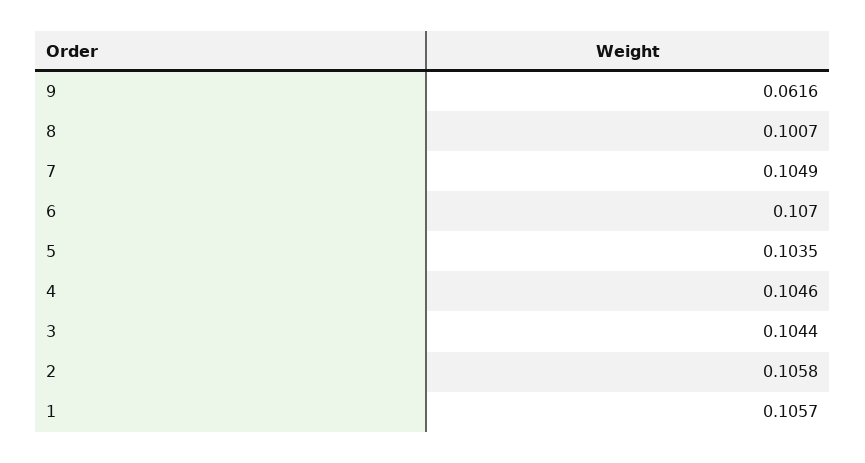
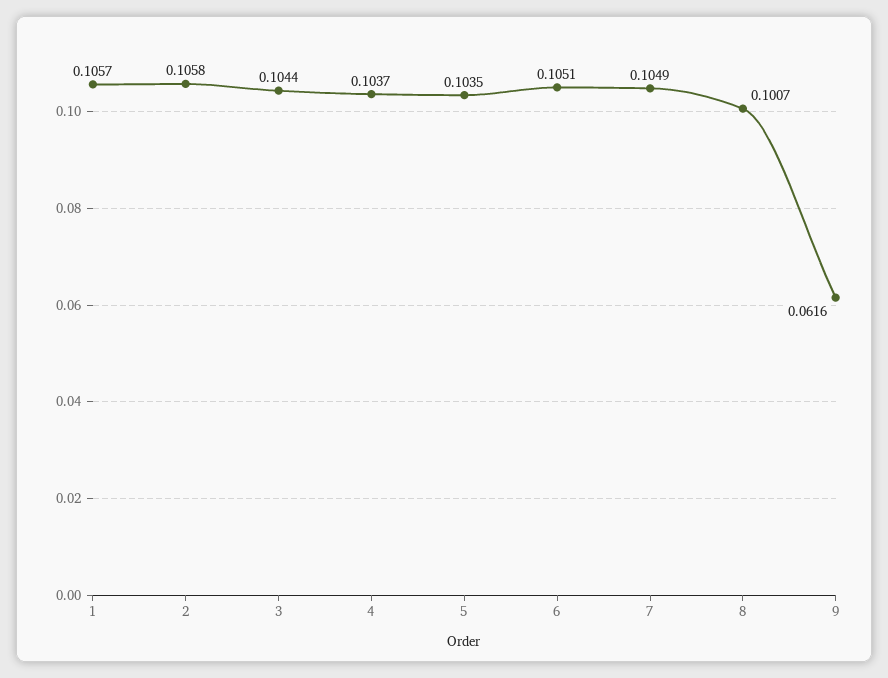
6: 0.107 -> 0.1051
4: 0.1046 -> 0.1037

